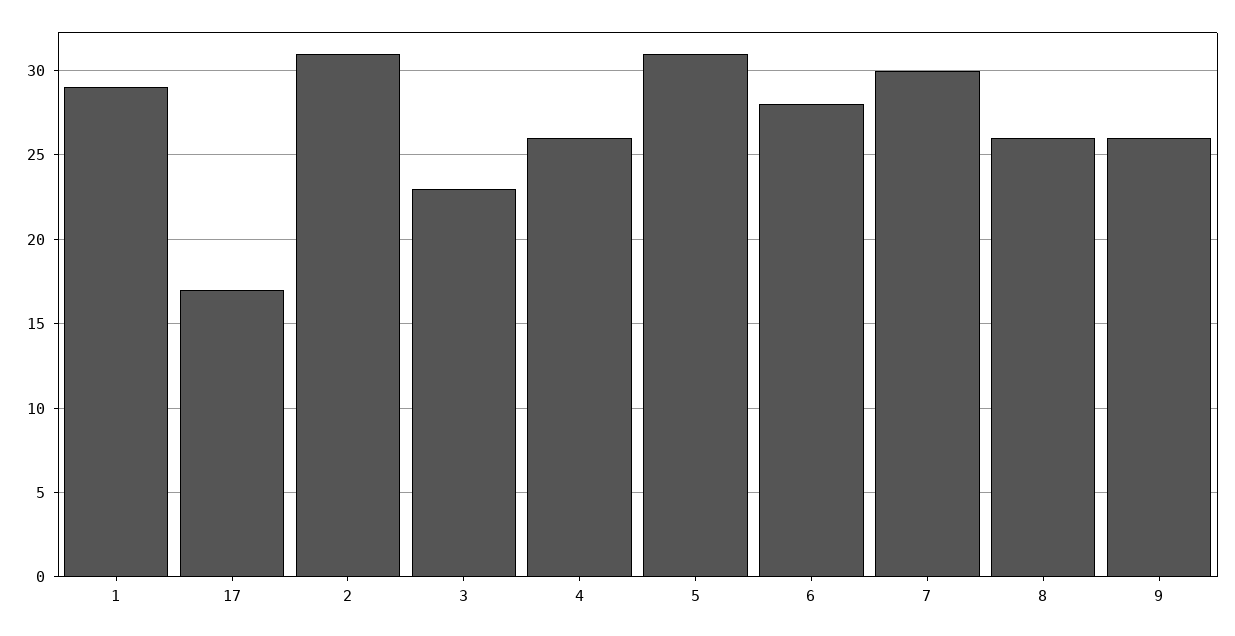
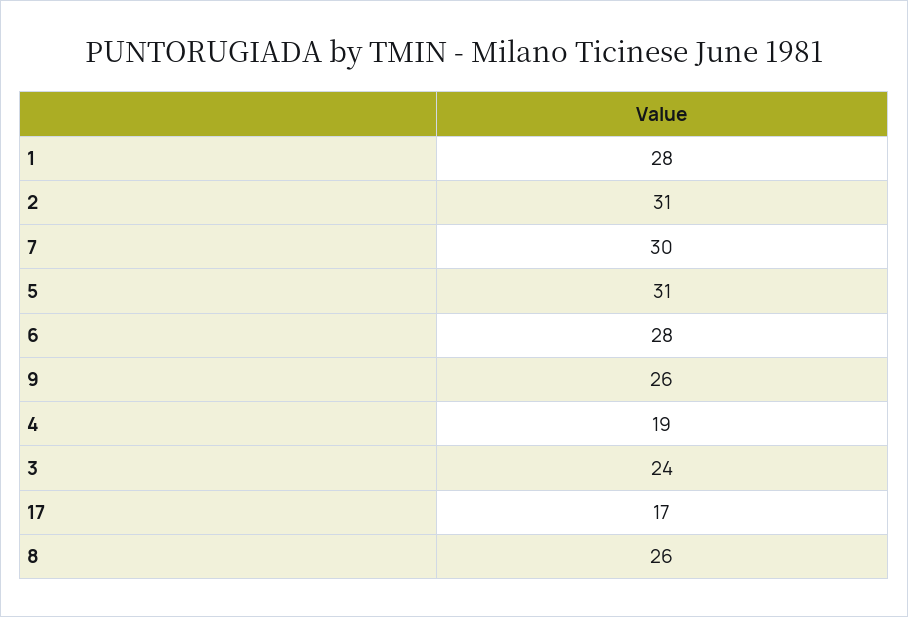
1: 29 -> 28
3: 23 -> 24
4: 26 -> 19

